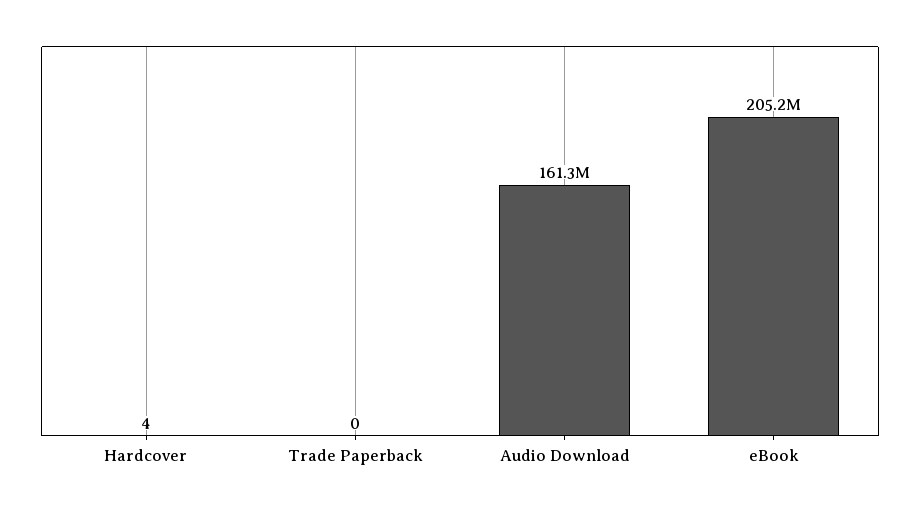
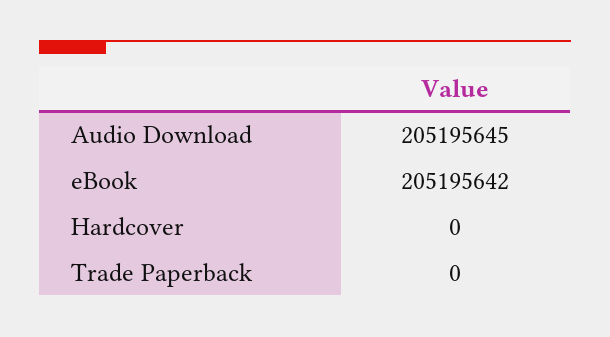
Hardcover: 4 -> 0
Audio Download: 161300000 -> 205195645

